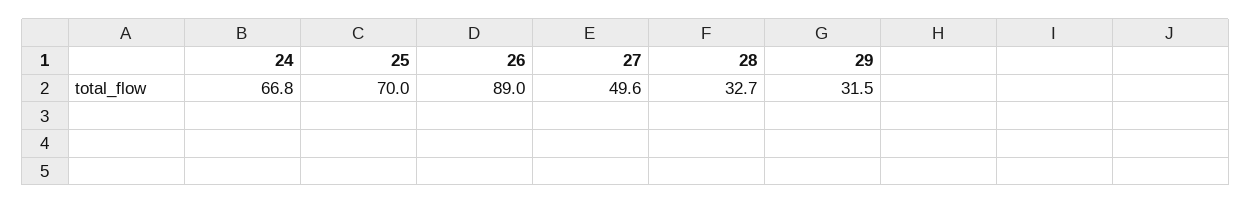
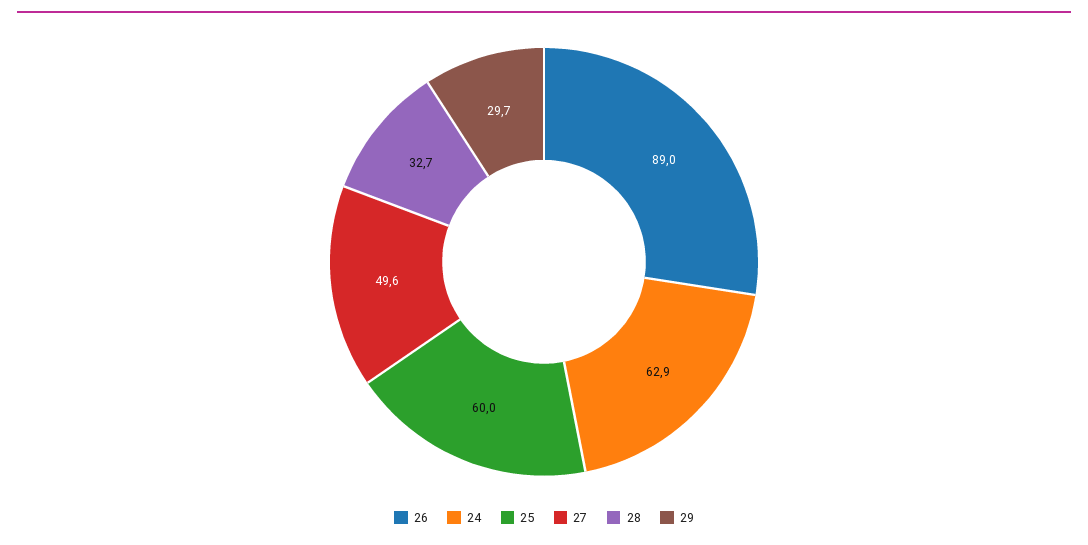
24: 66.8 -> 62.9
25: 70 -> 60
29: 31.5 -> 29.7

